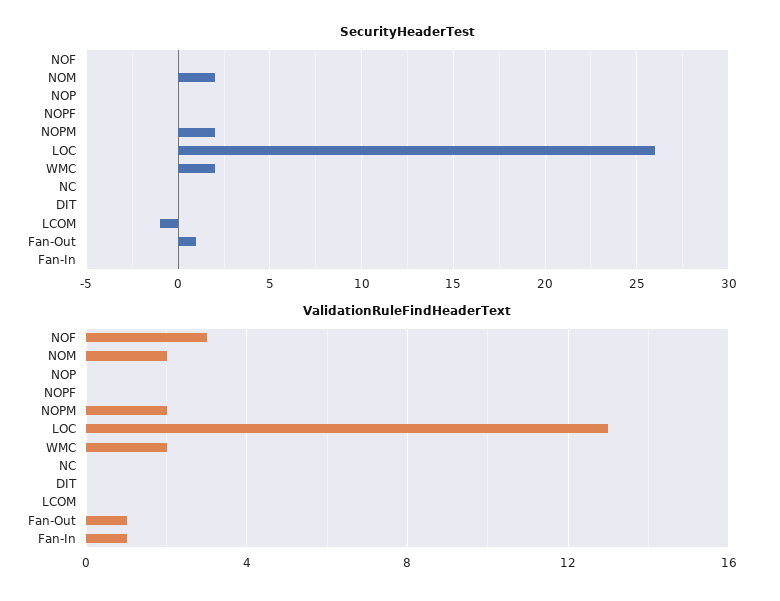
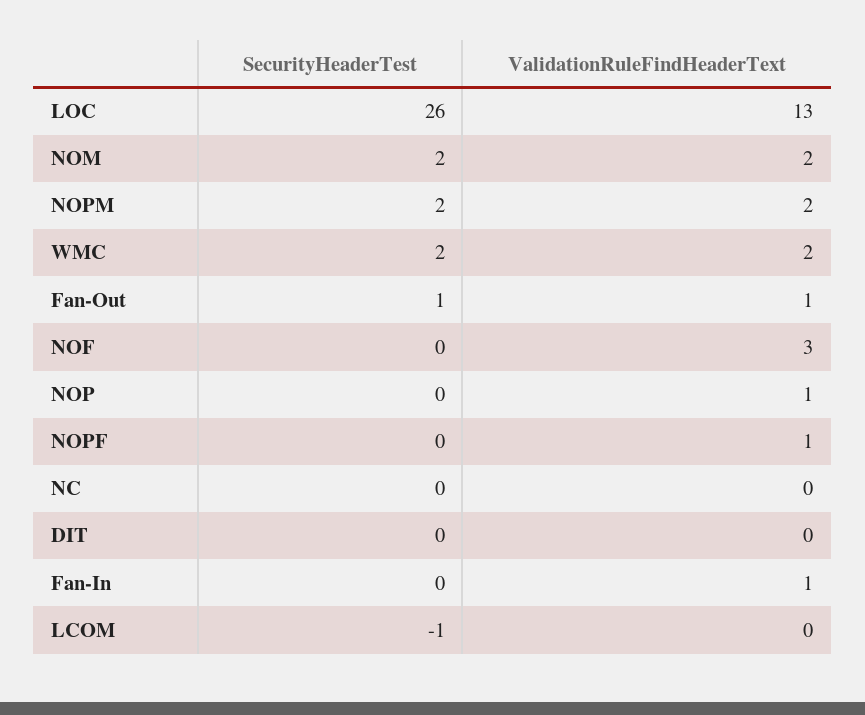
ValidationRuleFindHeaderText, NOP: 0 -> 1
ValidationRuleFindHeaderText, NOPF: 0 -> 1

